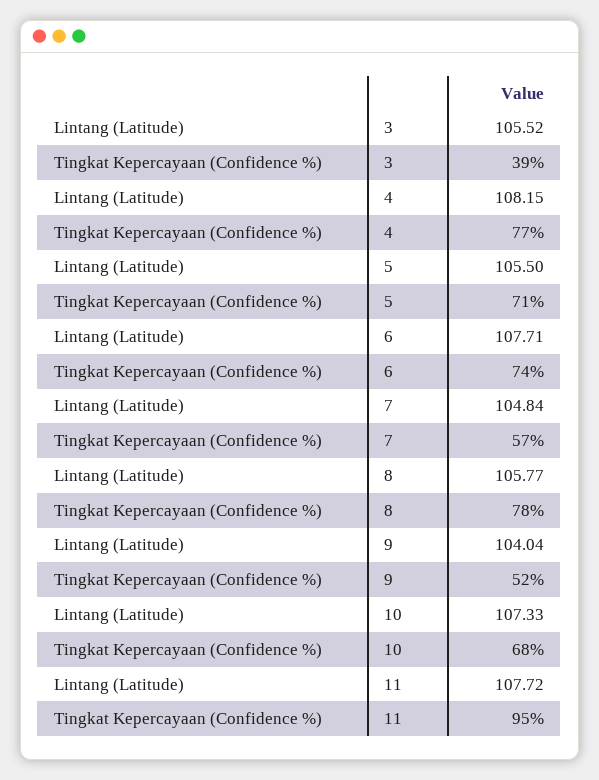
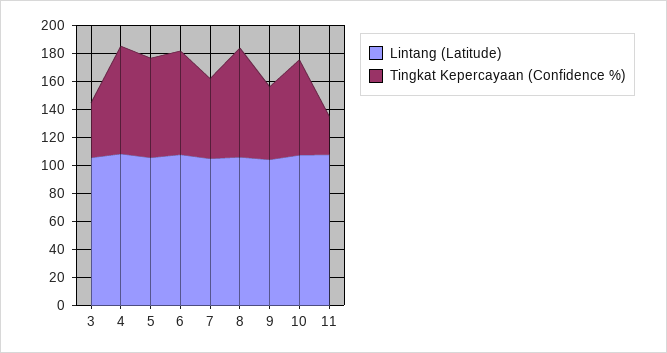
Tingkat Kepercayaan (Confidence %), 11: 95 -> 30

